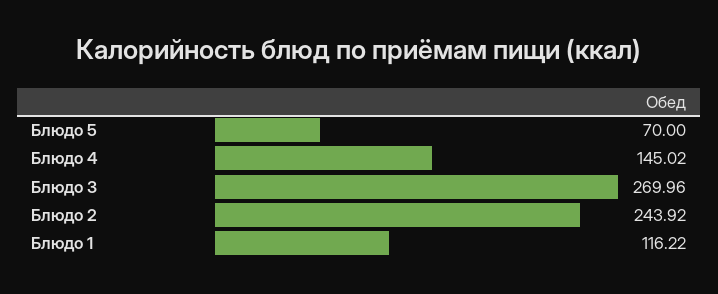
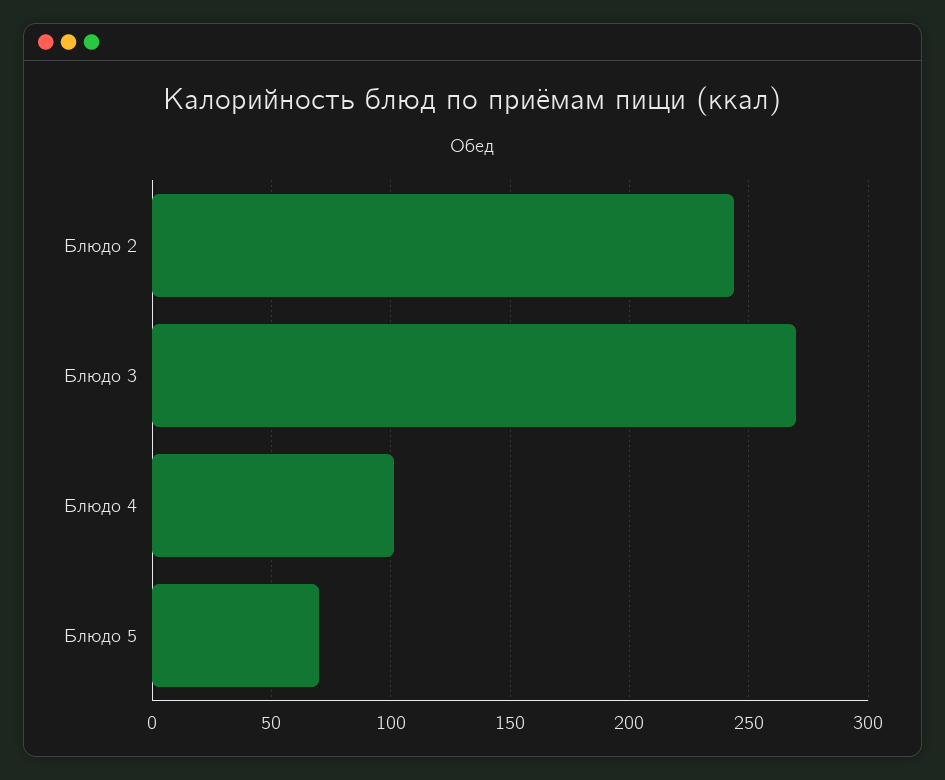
Блюдо 4: 145.02 -> 100
Блюдо 1: 116.22 -> none

